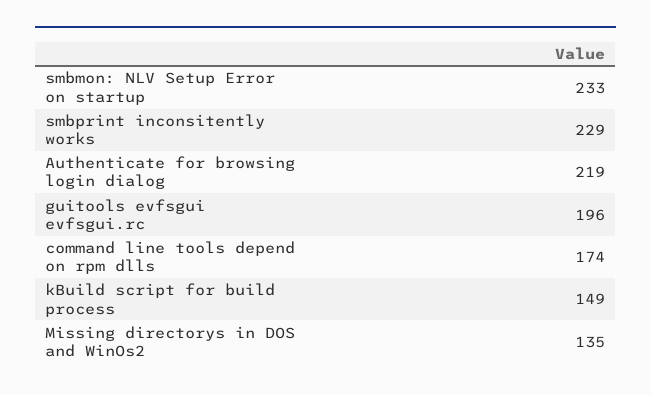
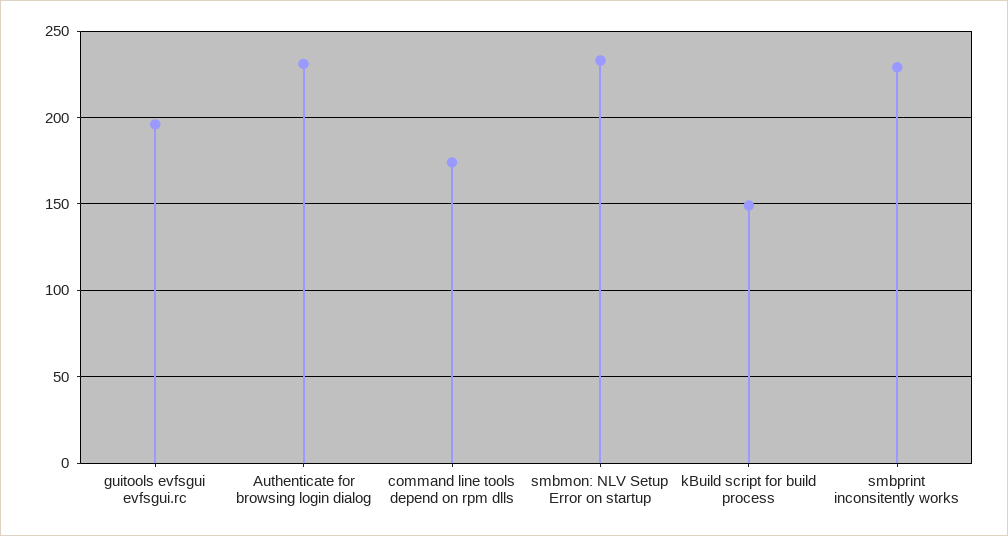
Authenticate for browsing login dialog: 219 -> 230
Missing directorys in DOS and WinOs2: 135 -> none

